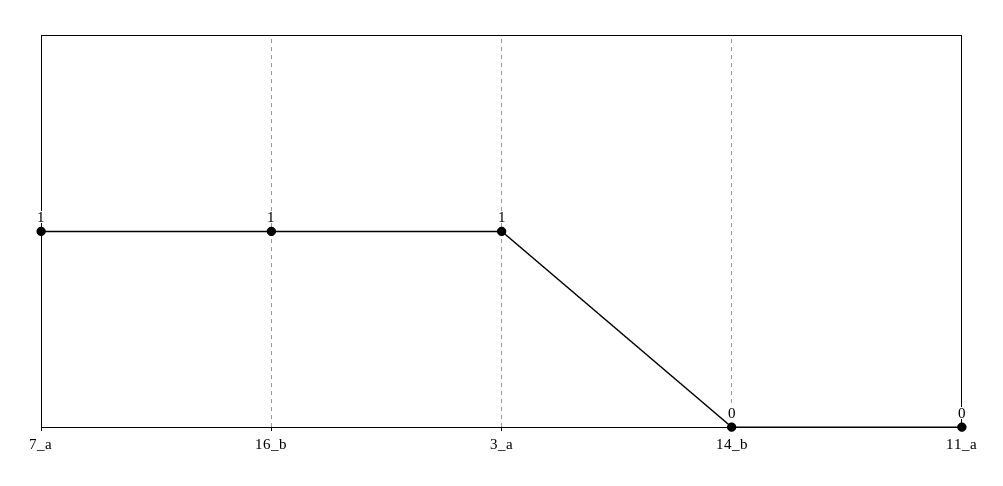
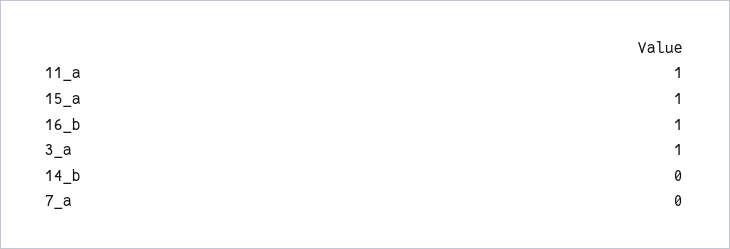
7_a: 1 -> 0
11_a: 0 -> 1
15_a: none -> 1

